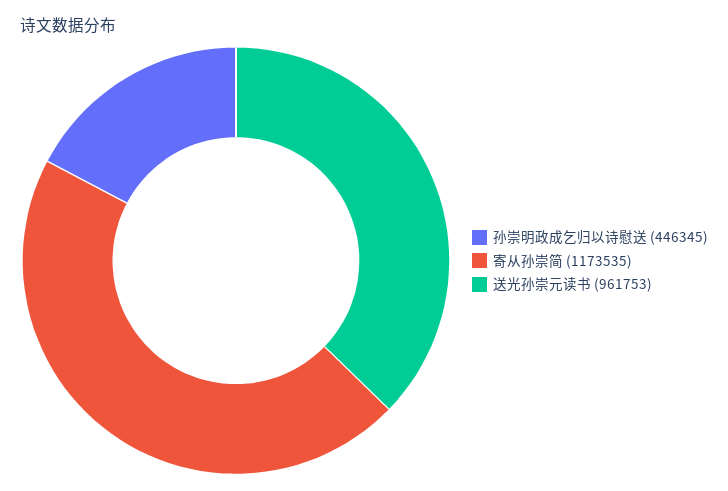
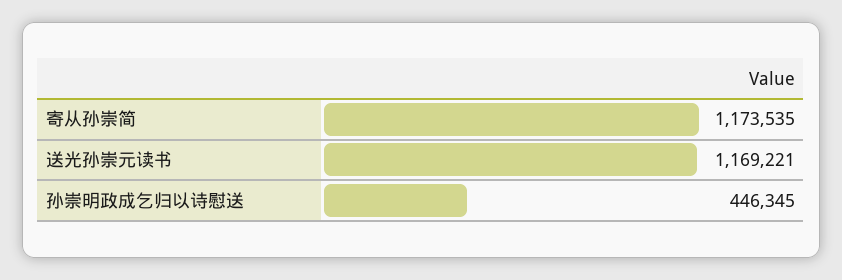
送光孙崇元读书: 961753 -> 1169221

